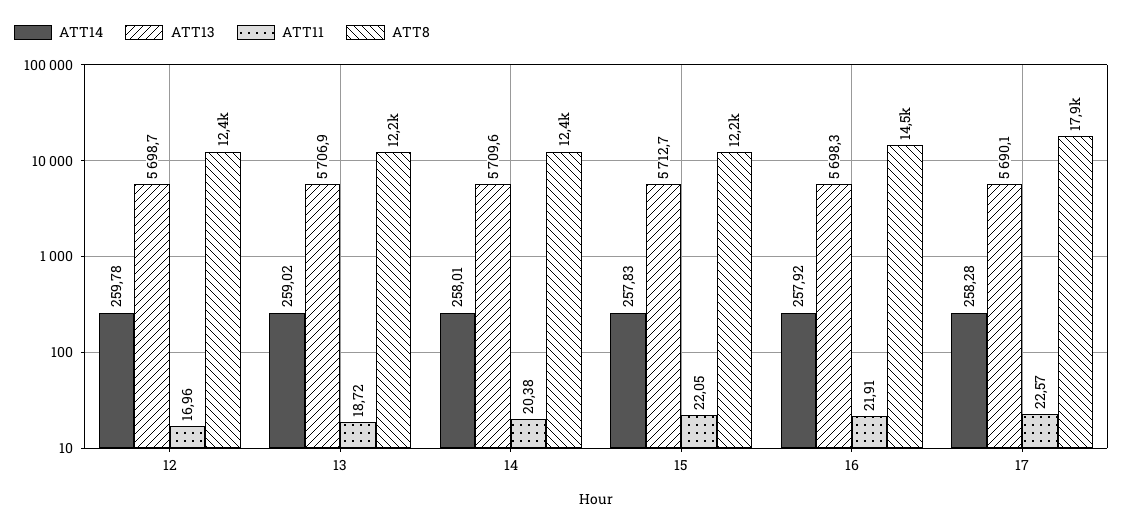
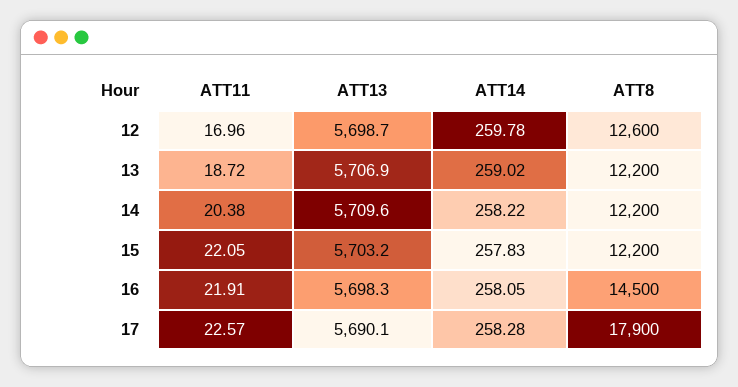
ATT8, 12: 12400 -> 12600
ATT14, 14: 258.01 -> 258.22
ATT8, 14: 12400 -> 12200
ATT13, 15: 5712.7 -> 5703.2
ATT14, 16: 257.92 -> 258.05

